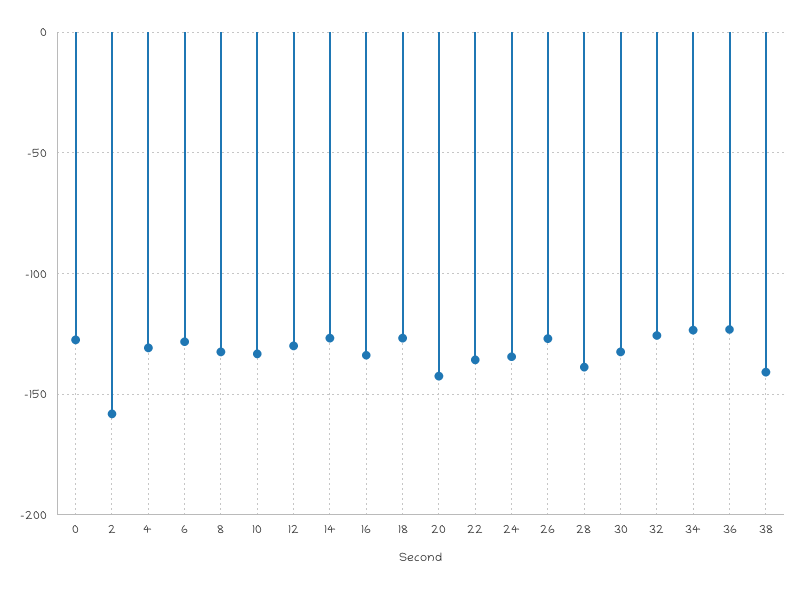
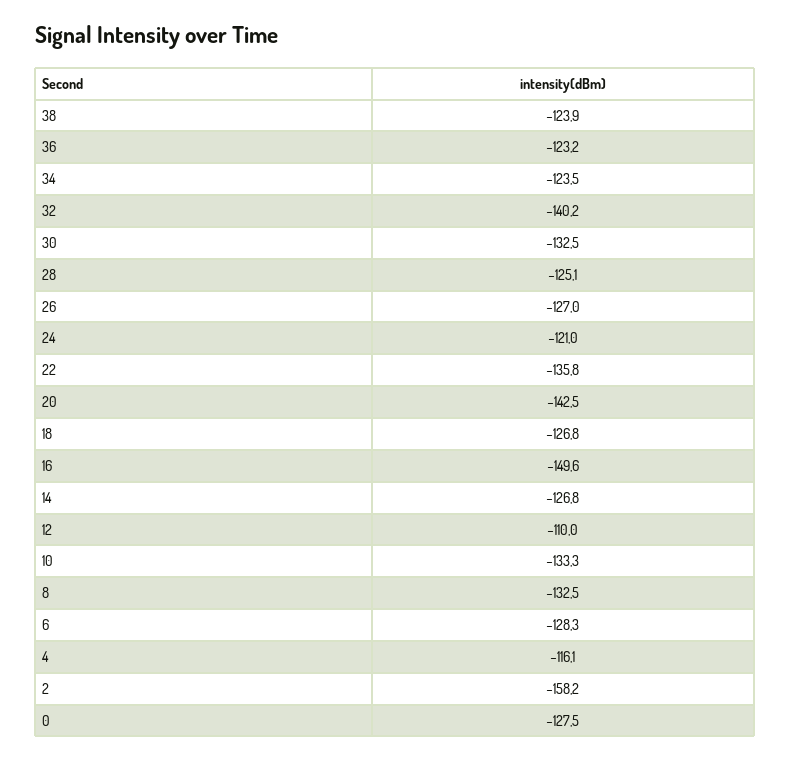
4: -130 -> -116.1
12: -130 -> -110
16: -135 -> -149.6
24: -135 -> -121
28: -140 -> -125.1
32: -125 -> -140.2
38: -140 -> -123.9

